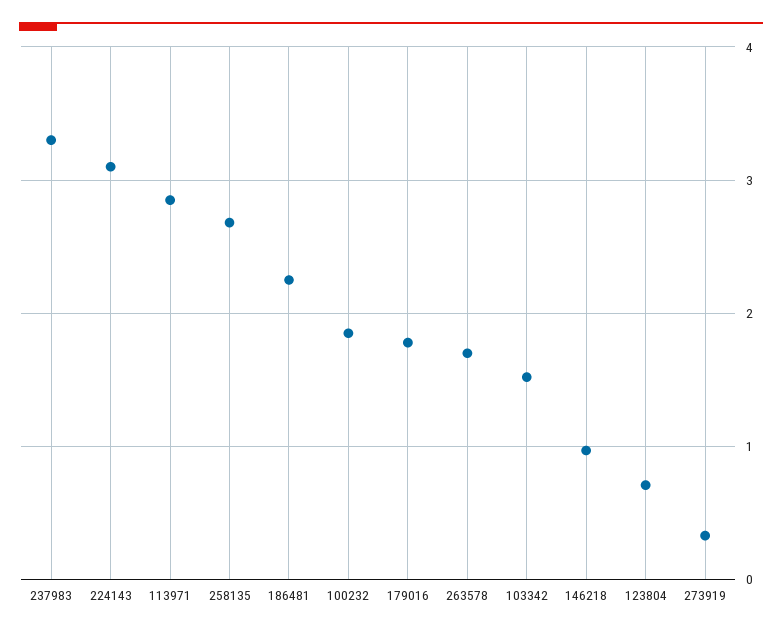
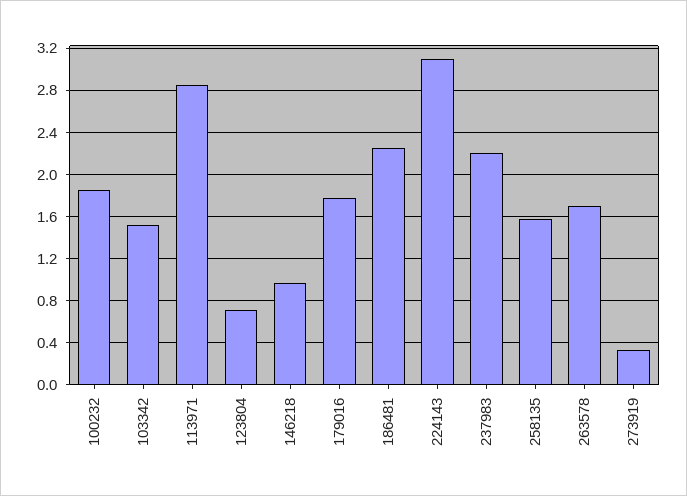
237983: 3.3 -> 2.2
258135: 2.7 -> 1.6

